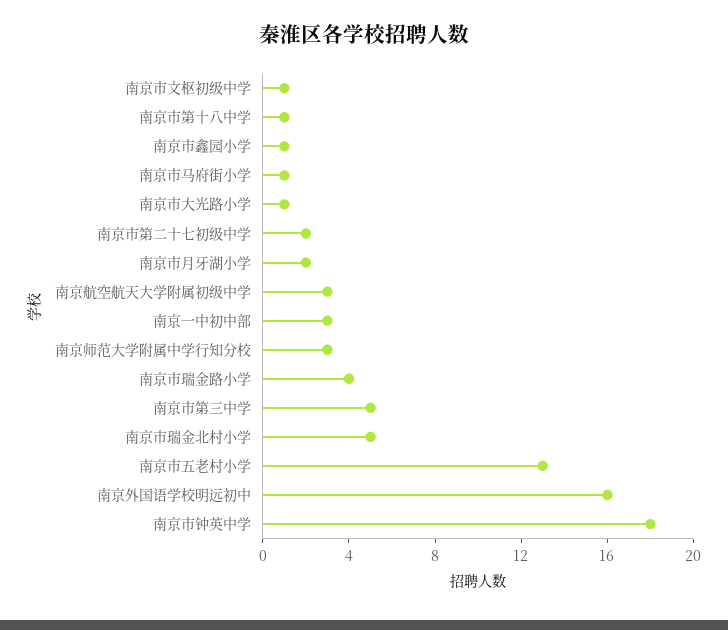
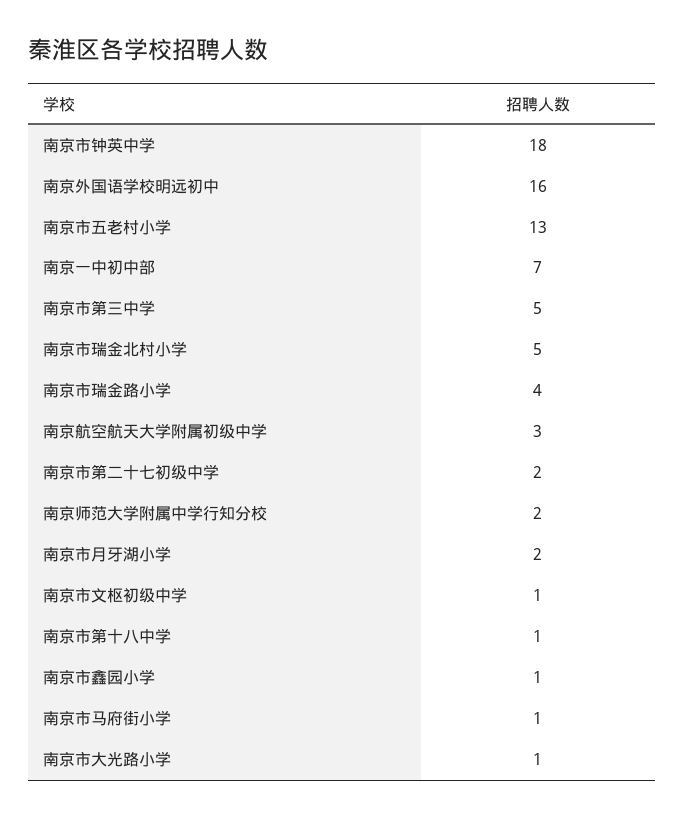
南京一中初中部: 3 -> 7
南京师范大学附属中学行知分校: 3 -> 2

